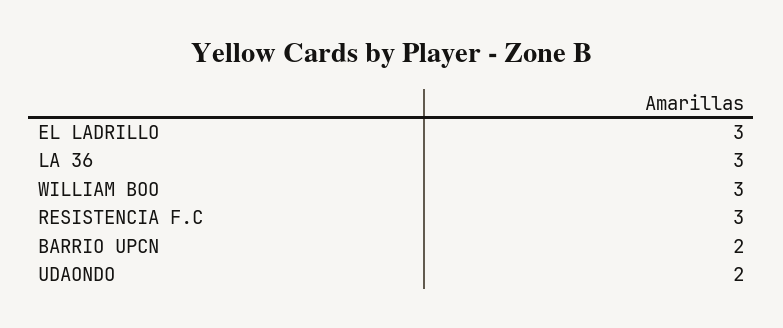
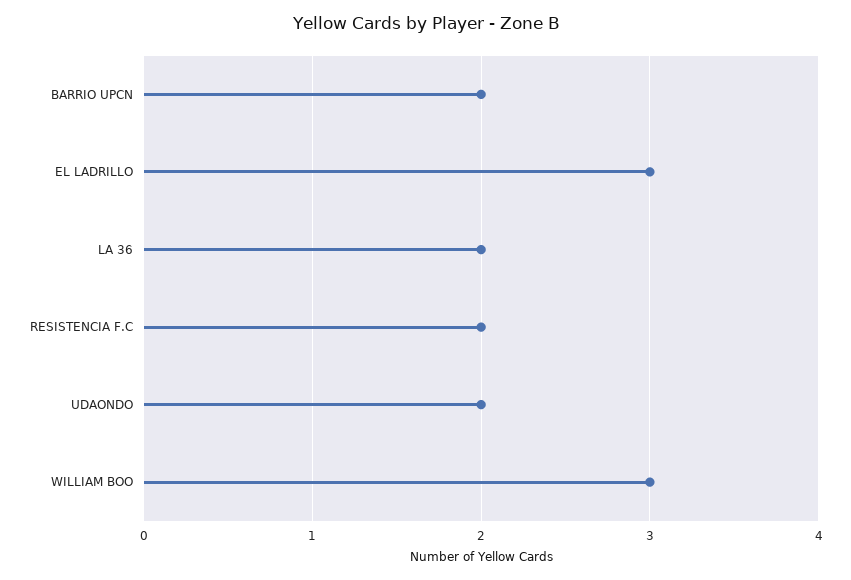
LA 36: 3 -> 2
RESISTENCIA F.C: 3 -> 2

